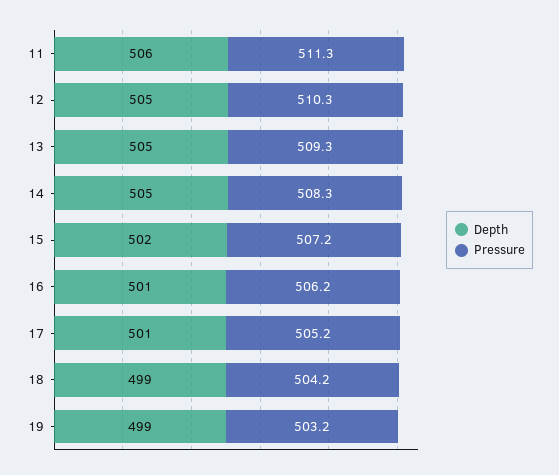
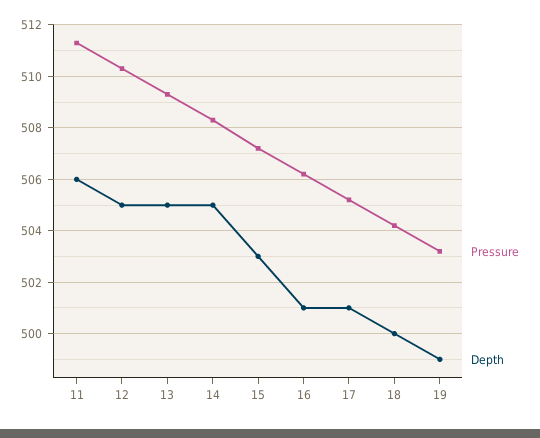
Depth, 15: 502 -> 503
Depth, 18: 499 -> 500

